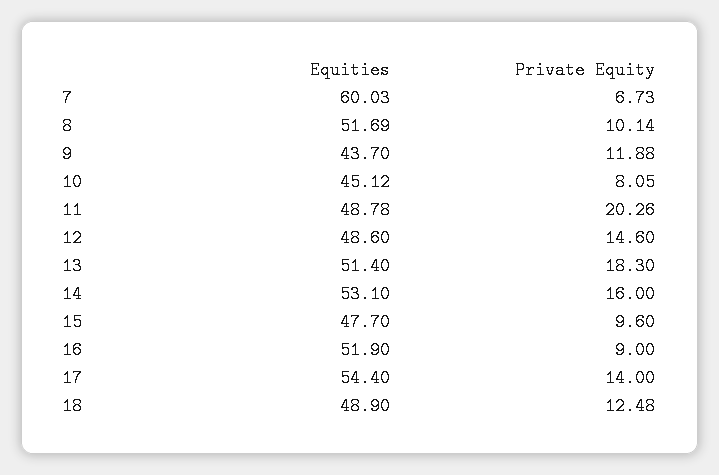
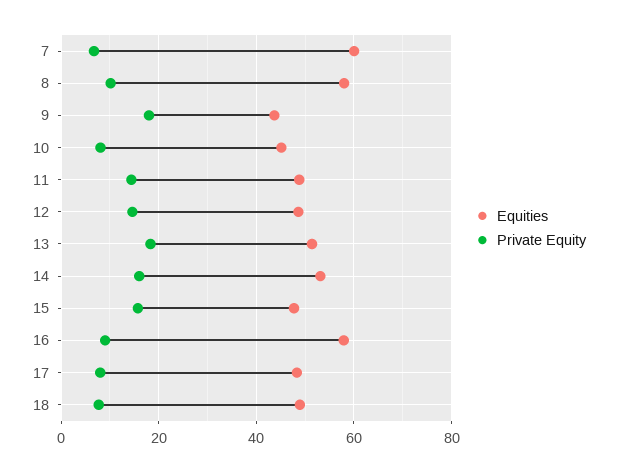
Equities, 8: 51.69 -> 58
Private Equity, 9: 11.88 -> 18
Private Equity, 11: 20.26 -> 14
Private Equity, 15: 9.6 -> 16
Equities, 16: 51.9 -> 58
Equities, 17: 54.4 -> 48
Private Equity, 17: 14 -> 8
Private Equity, 18: 12.48 -> 8

